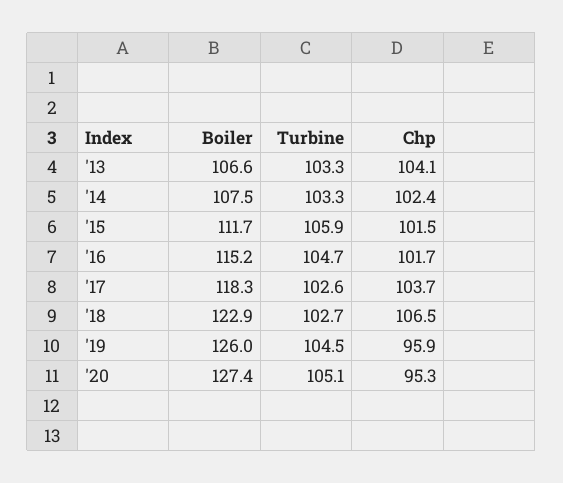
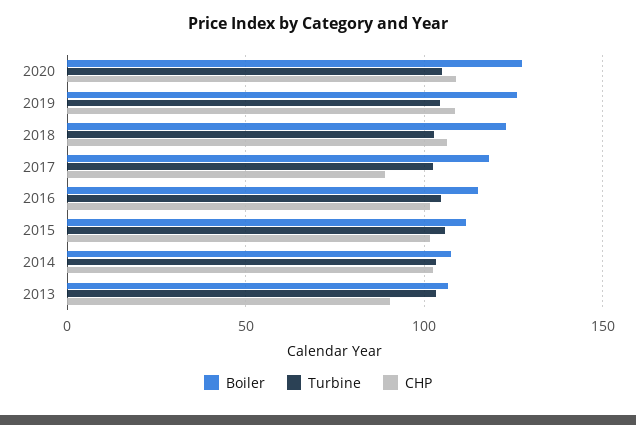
Chp, '13: 104.1 -> 90
Chp, '17: 103.7 -> 90
Chp, '19: 95.9 -> 110
Chp, '20: 95.3 -> 110

